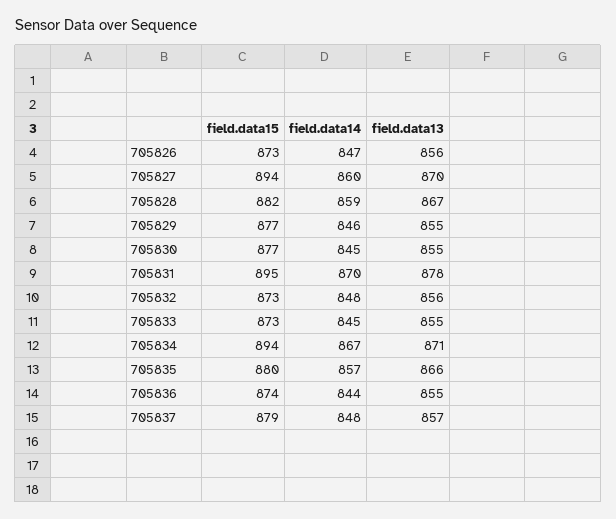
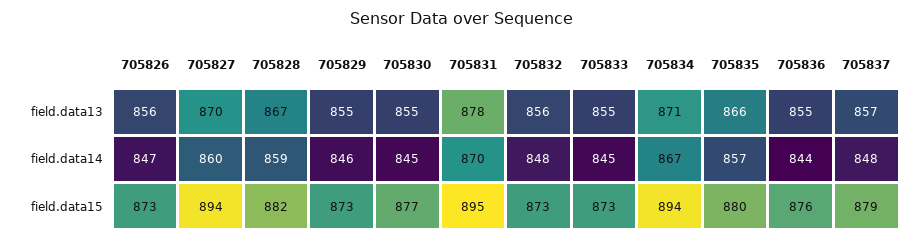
field.data15, 705829: 877 -> 873
field.data15, 705836: 874 -> 876

